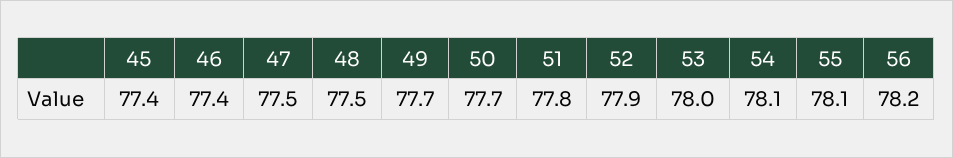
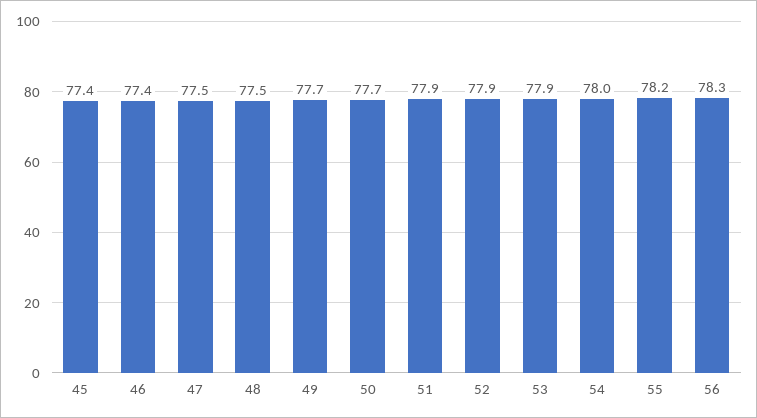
51: 77.8 -> 77.9
53: 78 -> 77.9
54: 78.1 -> 78
55: 78.1 -> 78.2
56: 78.2 -> 78.3

